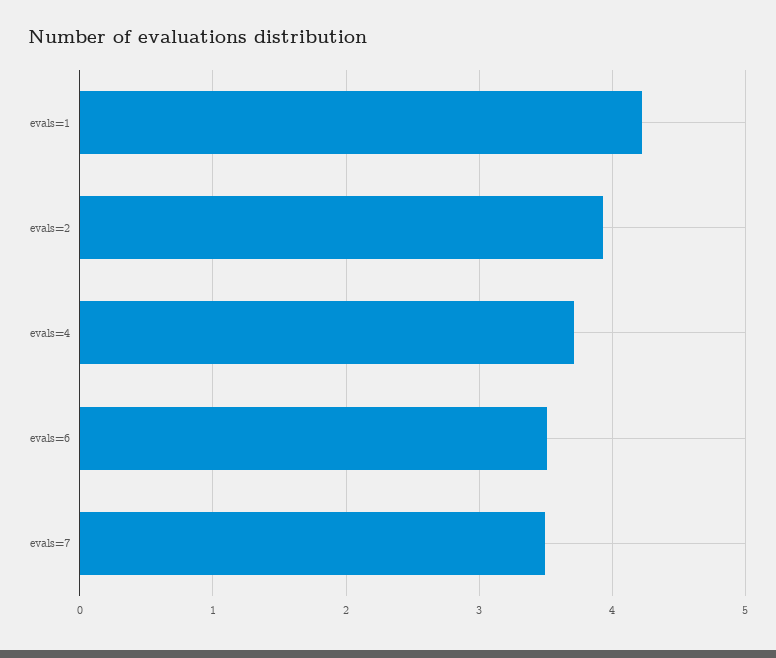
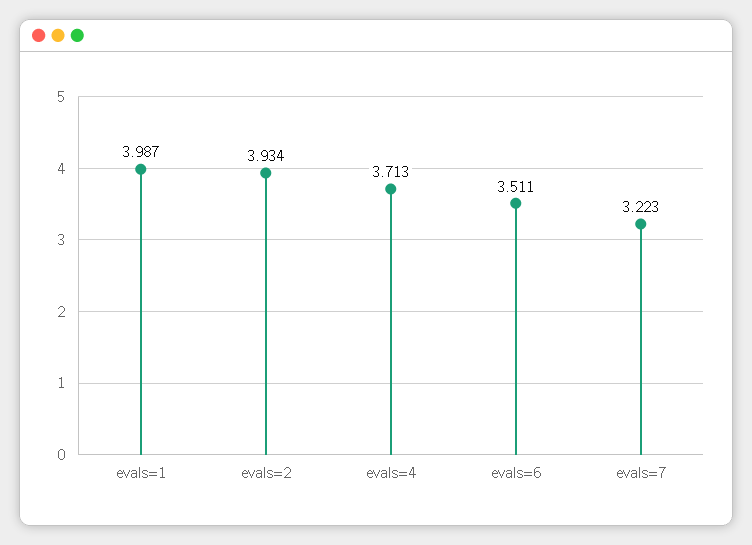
evals=1: 4.2 -> 3.987
evals=7: 3.5 -> 3.223

